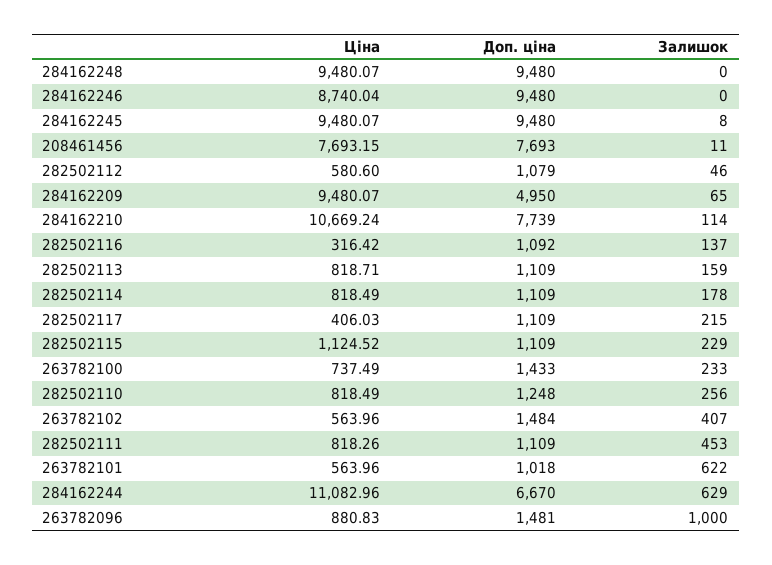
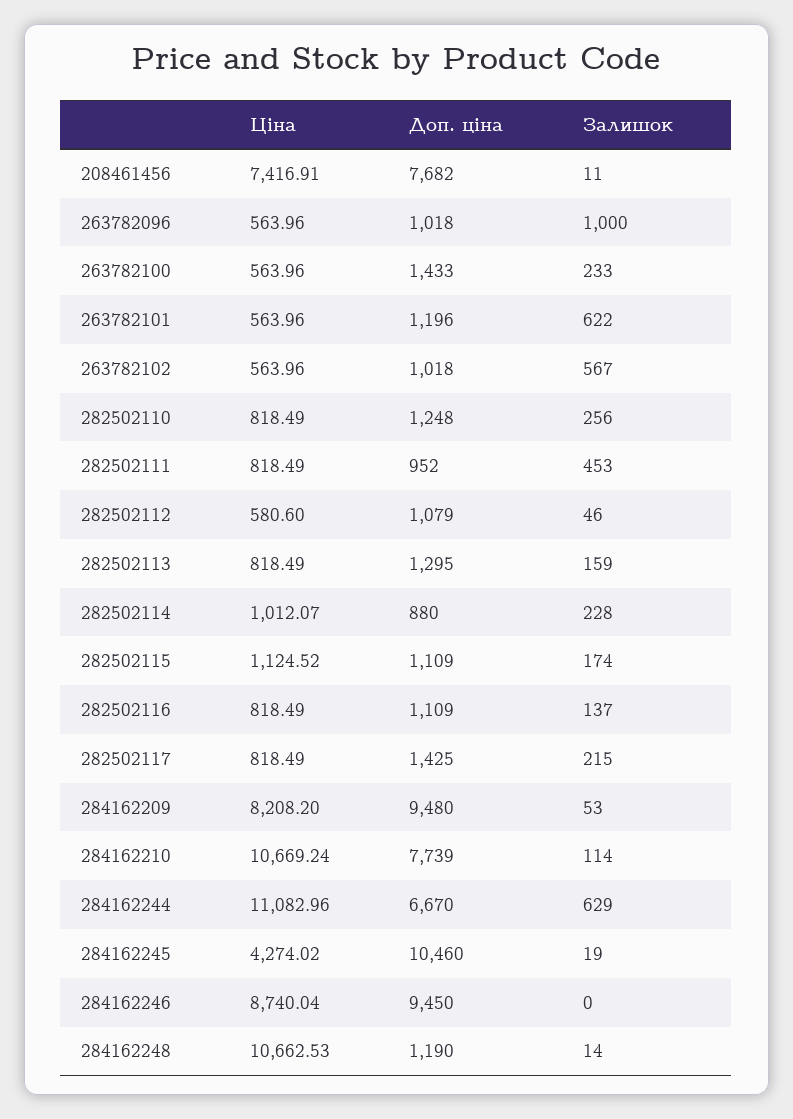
Ціна, 284162248: 9480.07 -> 10662.53
Доп. ціна, 284162248: 9480 -> 1190
Залишок, 284162248: 0 -> 14
Доп. ціна, 284162246: 9480 -> 9450
Ціна, 284162245: 9480.07 -> 4274.02
Доп. ціна, 284162245: 9480 -> 10460
Залишок, 284162245: 8 -> 19
Ціна, 208461456: 7693.15 -> 7416.91
Доп. ціна, 208461456: 7693 -> 7682
Ціна, 284162209: 9480.07 -> 8208.2
Доп. ціна, 284162209: 4950 -> 9480
Залишок, 284162209: 65 -> 53
Ціна, 282502116: 316.42 -> 818.49
Доп. ціна, 282502116: 1092 -> 1109
Ціна, 282502113: 818.71 -> 818.49
Доп. ціна, 282502113: 1109 -> 1295
Ціна, 282502114: 818.49 -> 1012.07
Доп. ціна, 282502114: 1109 -> 880
Залишок, 282502114: 178 -> 228
Ціна, 282502117: 406.03 -> 818.49
Доп. ціна, 282502117: 1109 -> 1425
Залишок, 282502115: 229 -> 174
Ціна, 263782100: 737.49 -> 563.96
Доп. ціна, 263782102: 1484 -> 1018
Залишок, 263782102: 407 -> 567
Ціна, 282502111: 818.26 -> 818.49
Доп. ціна, 282502111: 1109 -> 952
Доп. ціна, 263782101: 1018 -> 1196
Ціна, 263782096: 880.83 -> 563.96
Доп. ціна, 263782096: 1481 -> 1018

